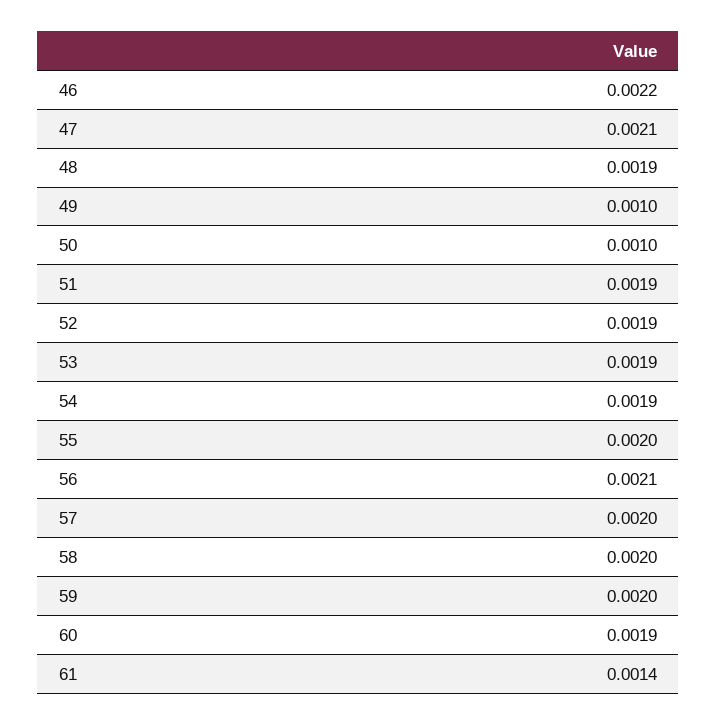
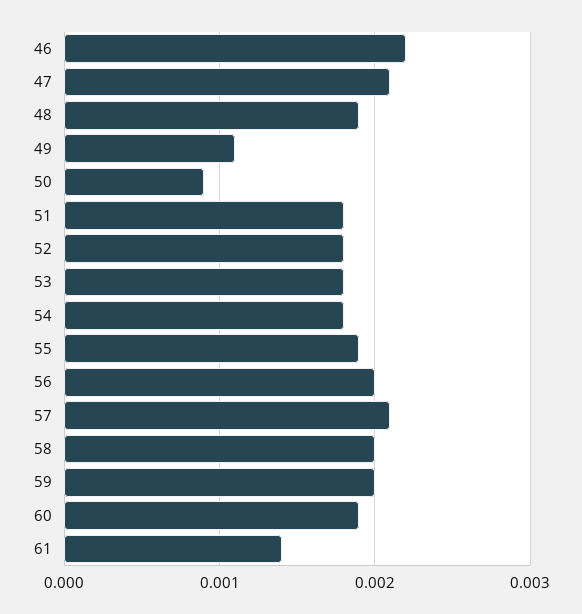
49: 0.001 -> 0.0011
50: 0.001 -> 0.0009
51: 0.0019 -> 0.0018
52: 0.0019 -> 0.0018
53: 0.0019 -> 0.0018
54: 0.0019 -> 0.0018
55: 0.002 -> 0.0019
56: 0.0021 -> 0.002
57: 0.002 -> 0.0021

